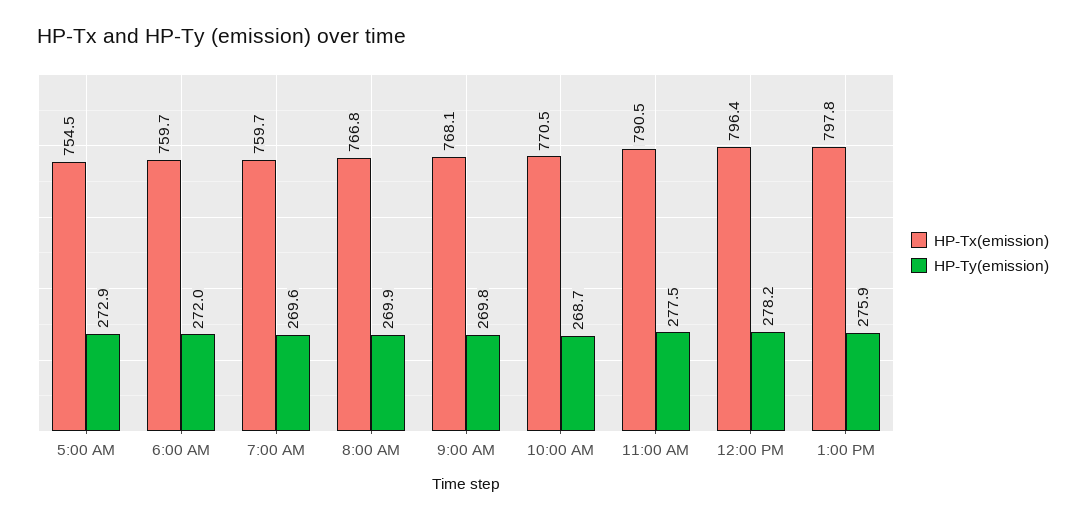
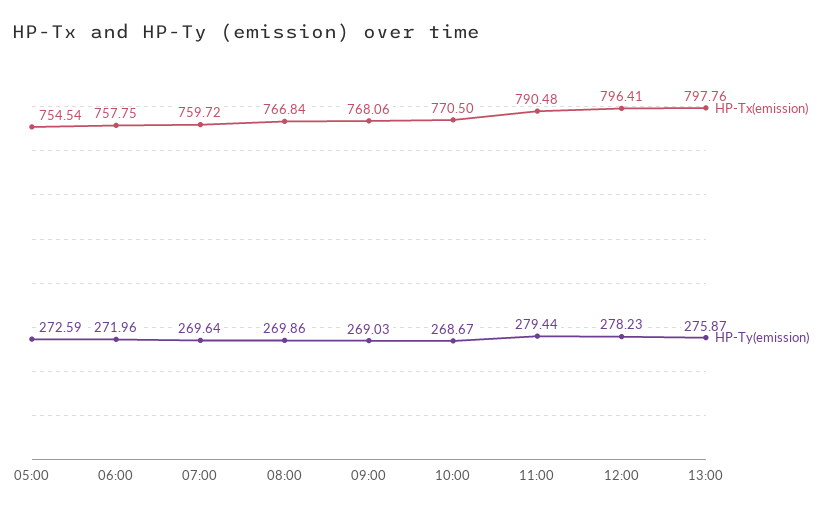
HP-Ty(emission), 5:00 AM: 272.9 -> 272.59
HP-Tx(emission), 6:00 AM: 759.7 -> 757.75
HP-Ty(emission), 9:00 AM: 269.8 -> 269.03
HP-Ty(emission), 11:00 AM: 277.5 -> 279.44

